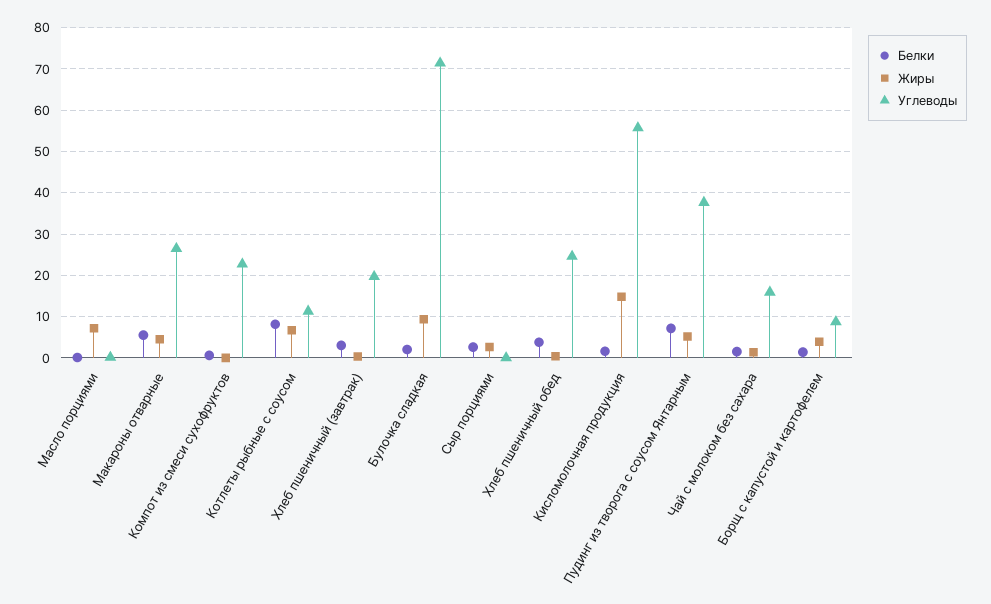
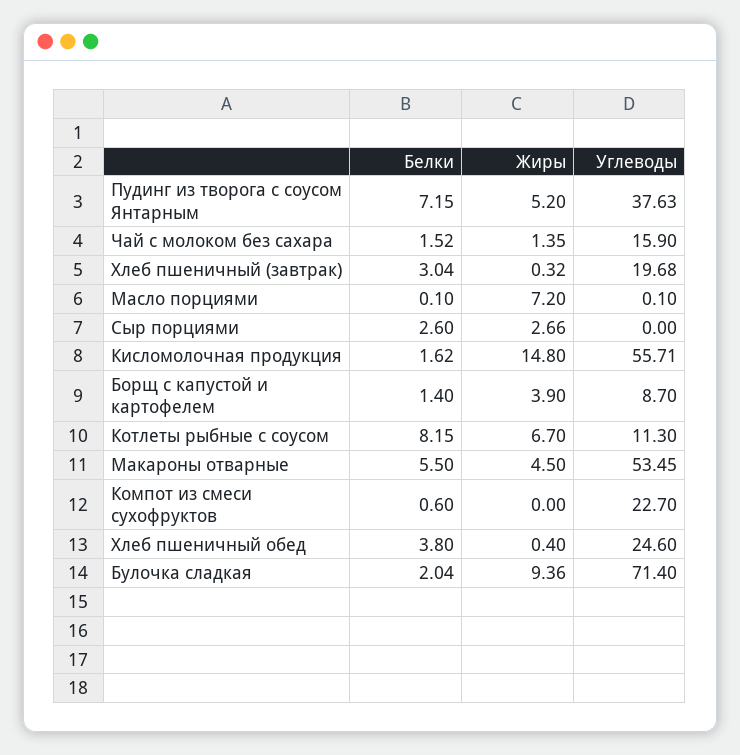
Углеводы, Макароны отварные: 26 -> 53.45

